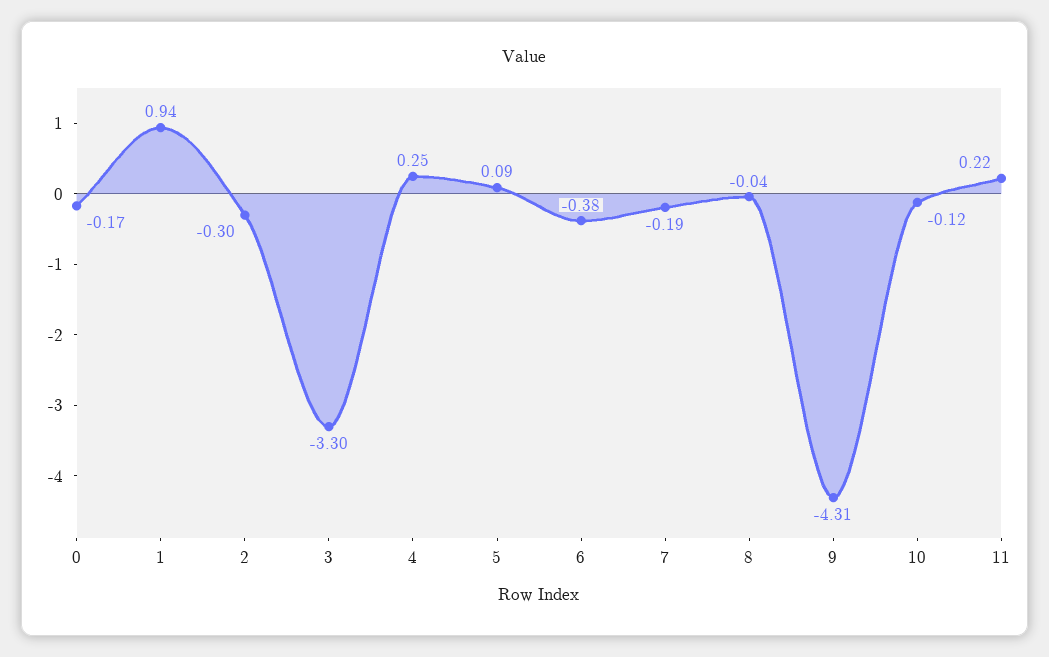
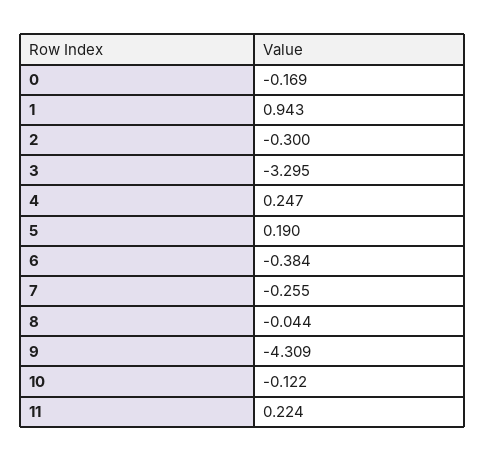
5: 0.09 -> 0.19
7: -0.19 -> -0.255

